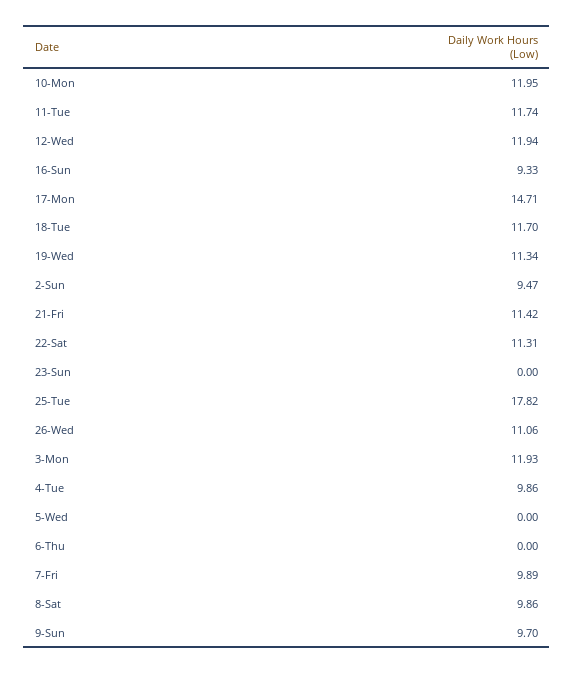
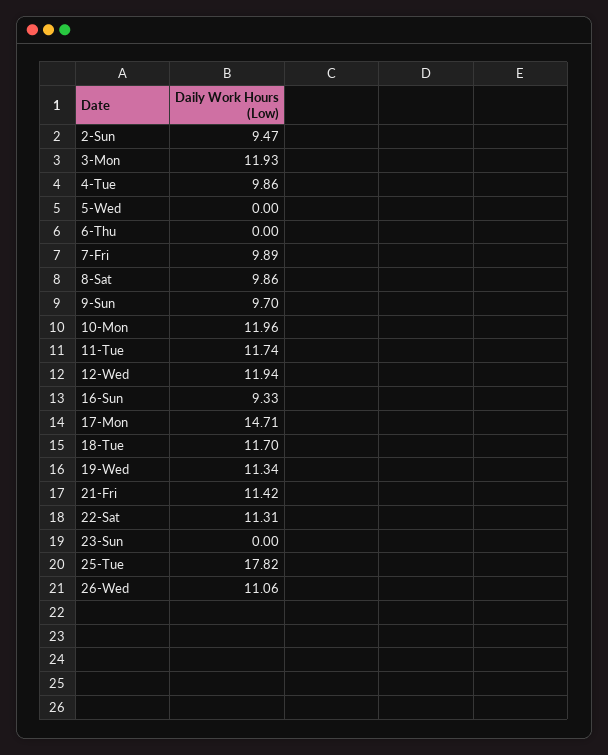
10-Mon: 11.95 -> 11.96

